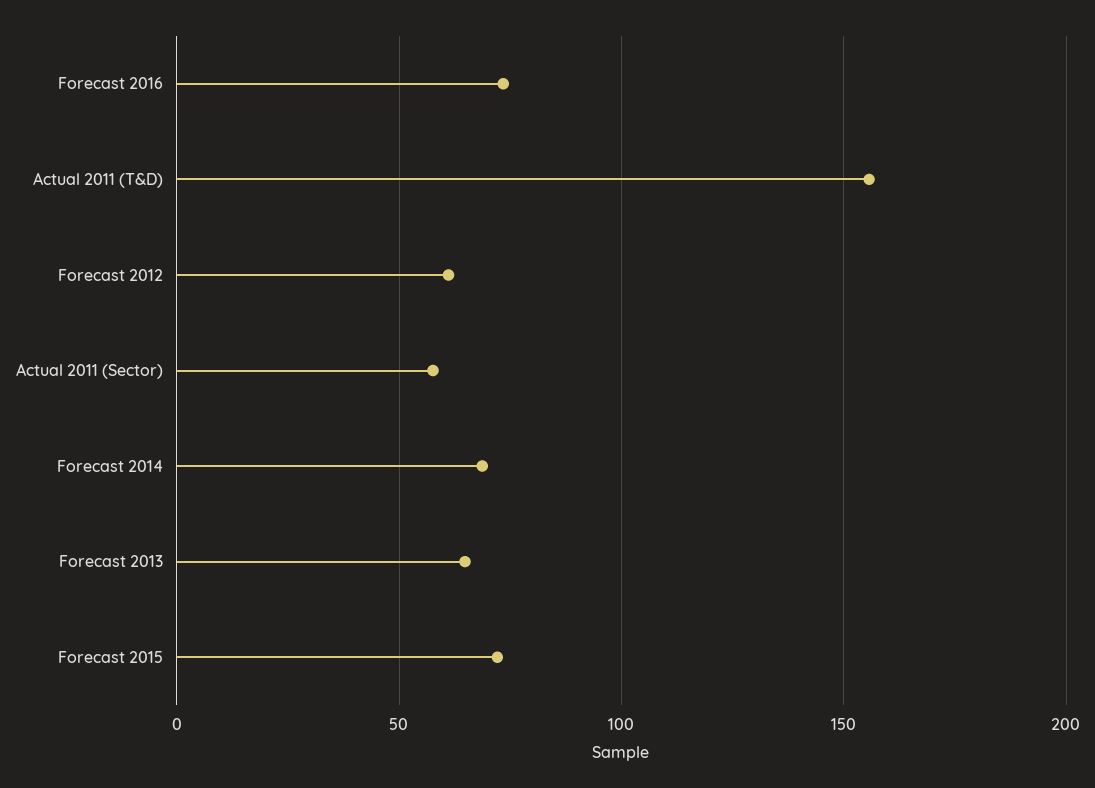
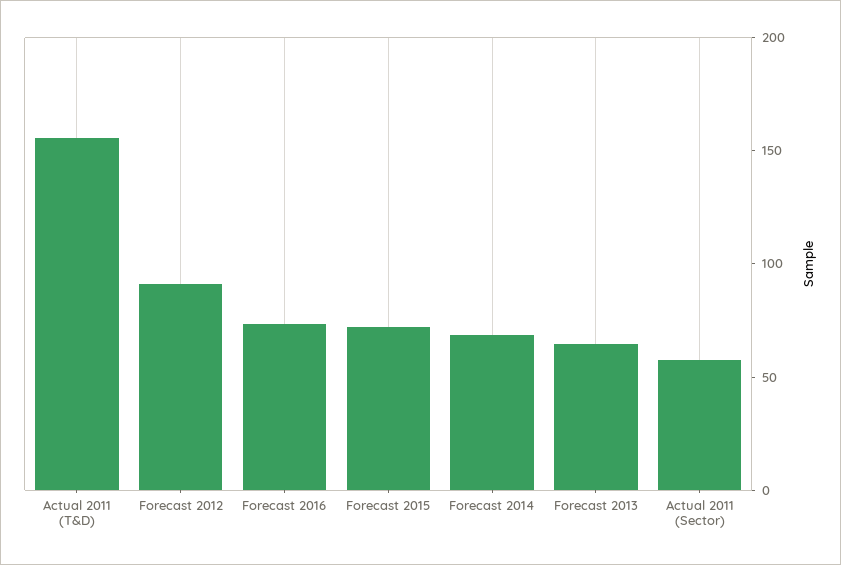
Forecast 2012: 60 -> 90

